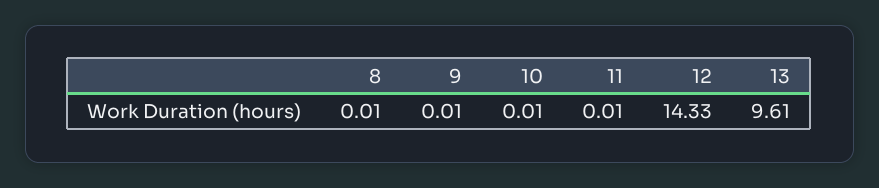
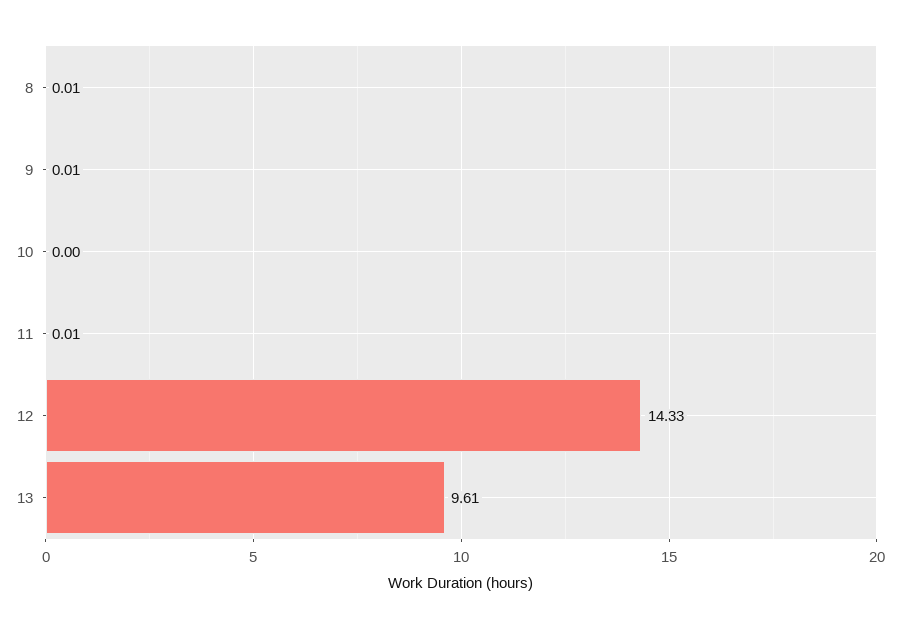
10: 0.01 -> 0

